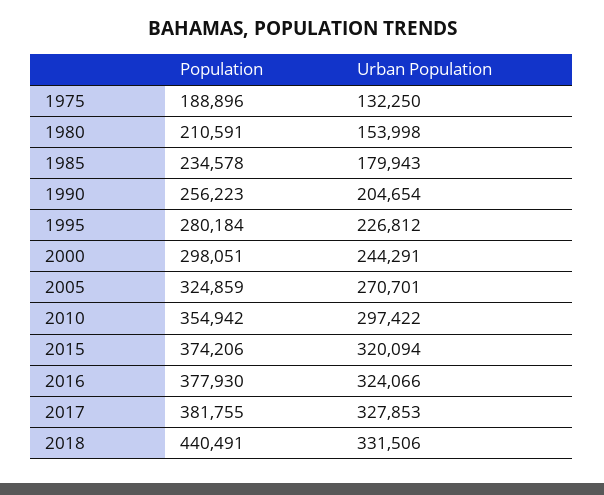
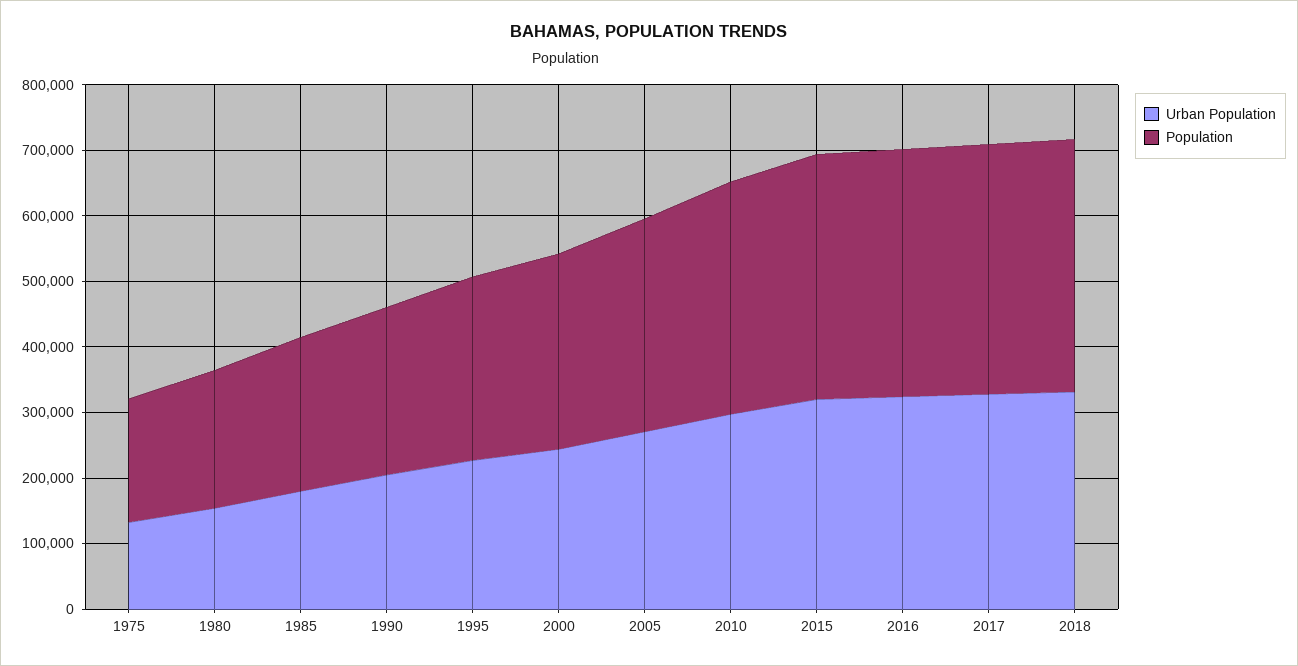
Population, 2018: 440491 -> 380000

